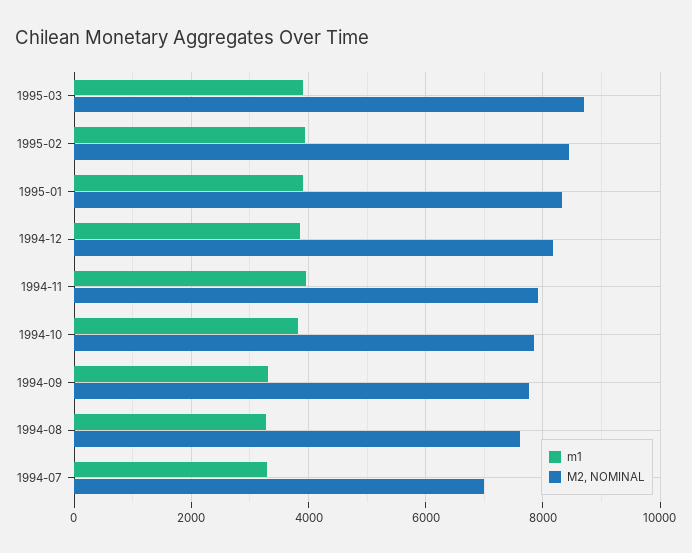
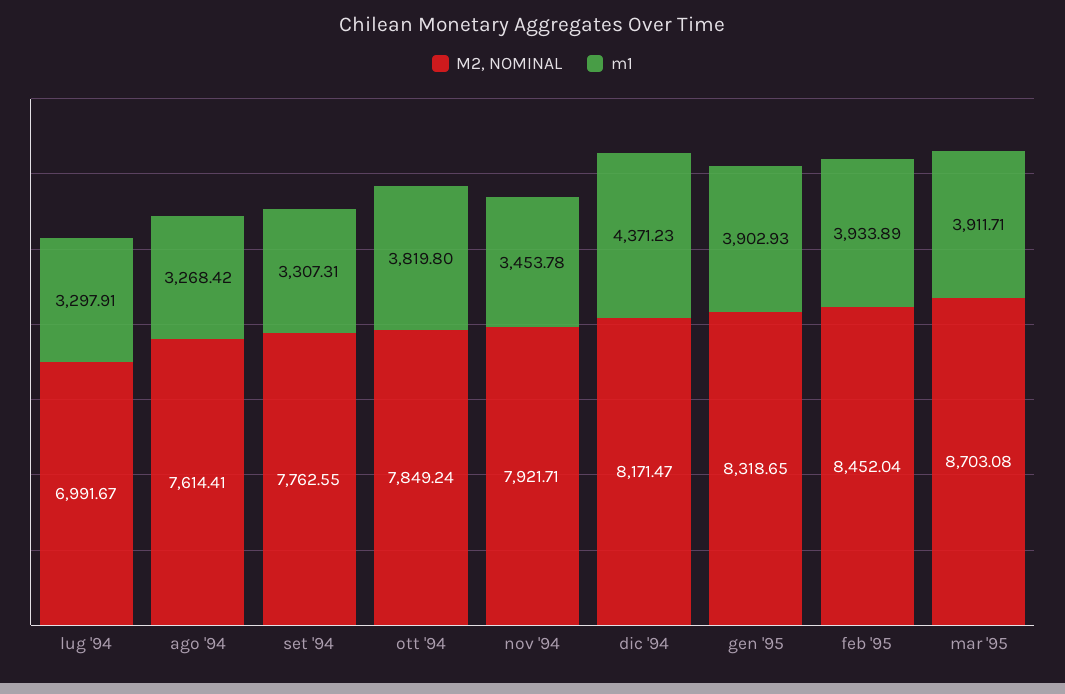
m1, 1994-12: 3800 -> 4371.23
m1, 1994-11: 4000 -> 3453.78

